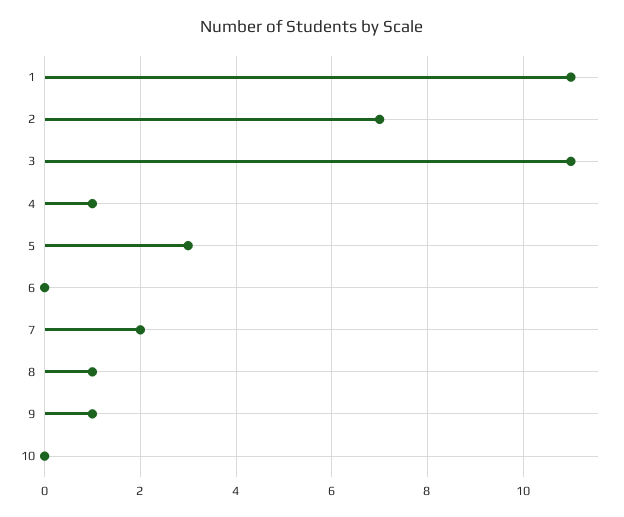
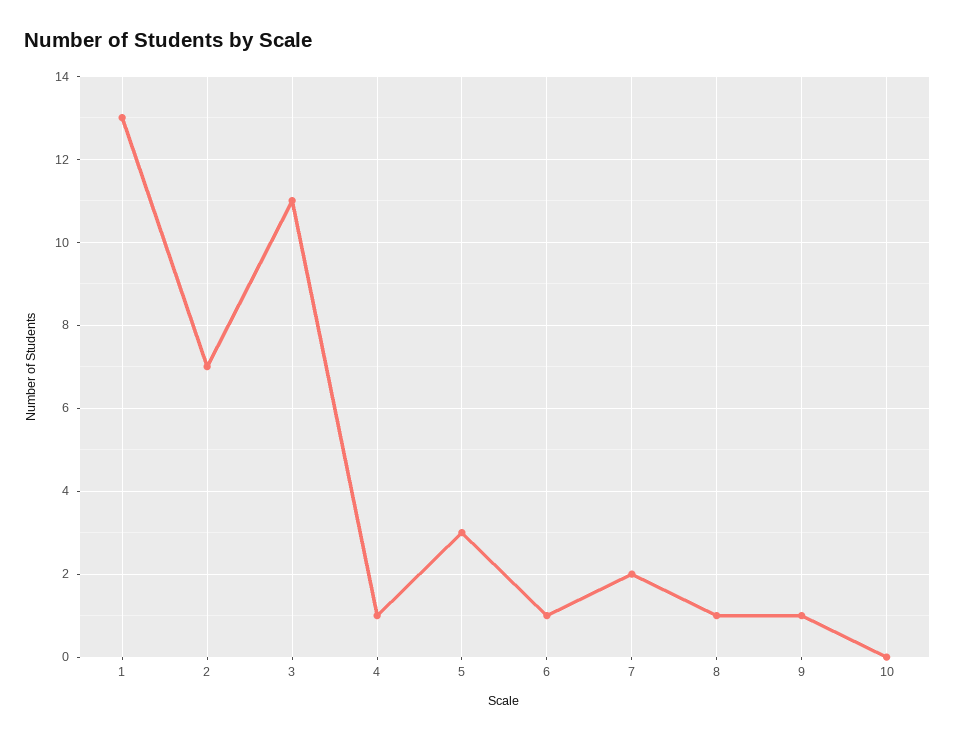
1: 11 -> 13
6: 0 -> 1

